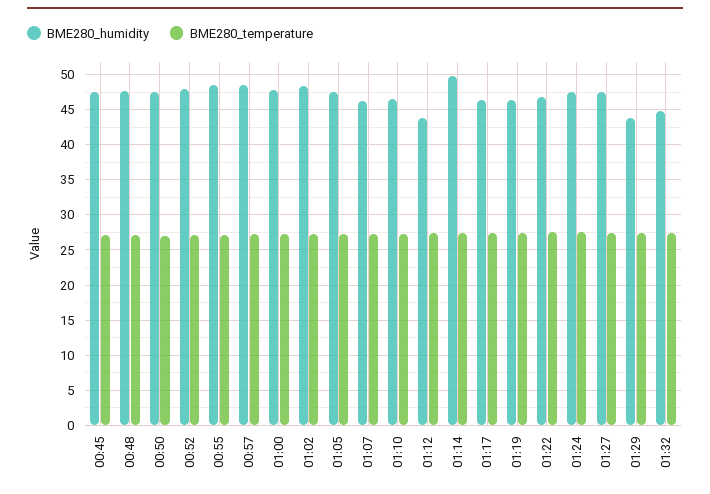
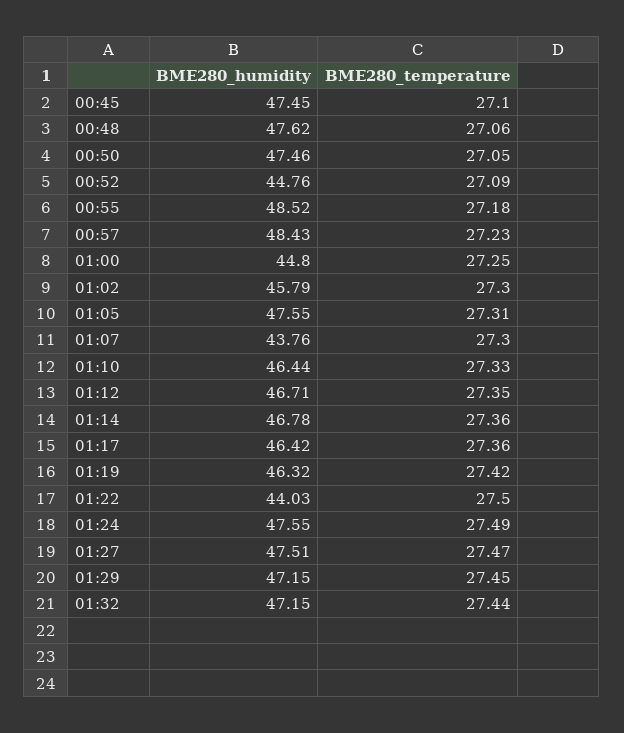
BME280_humidity, 00:52: 48 -> 44.76
BME280_humidity, 01:00: 48 -> 44.8
BME280_humidity, 01:02: 48 -> 45.79
BME280_humidity, 01:07: 46 -> 43.76
BME280_humidity, 01:12: 44 -> 46.71
BME280_humidity, 01:14: 50 -> 46.78
BME280_humidity, 01:22: 47 -> 44.03
BME280_humidity, 01:29: 44 -> 47.15
BME280_humidity, 01:32: 45 -> 47.15

